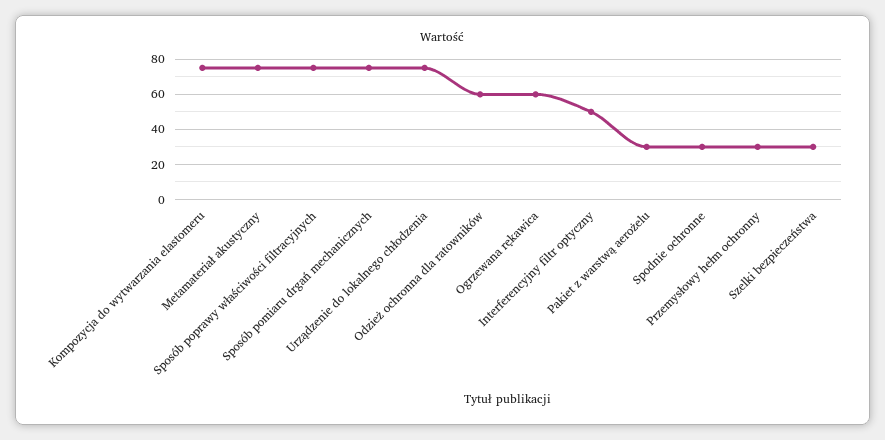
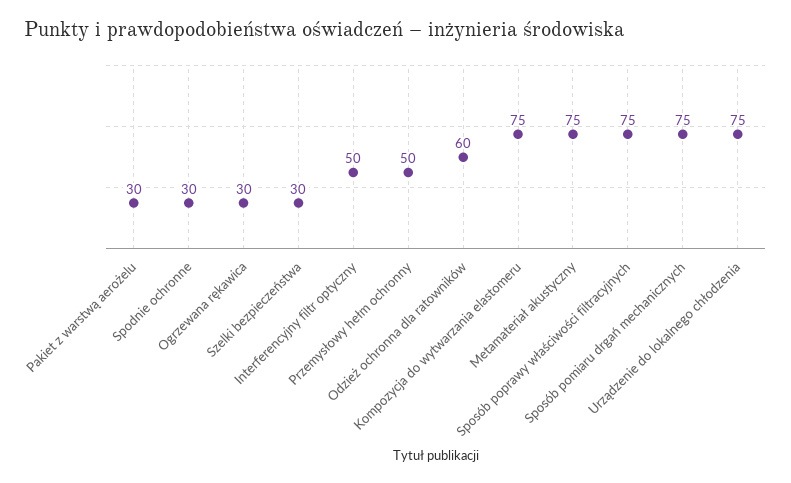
Ogrzewana rękawica: 60 -> 30
Przemysłowy hełm ochronny: 30 -> 50

